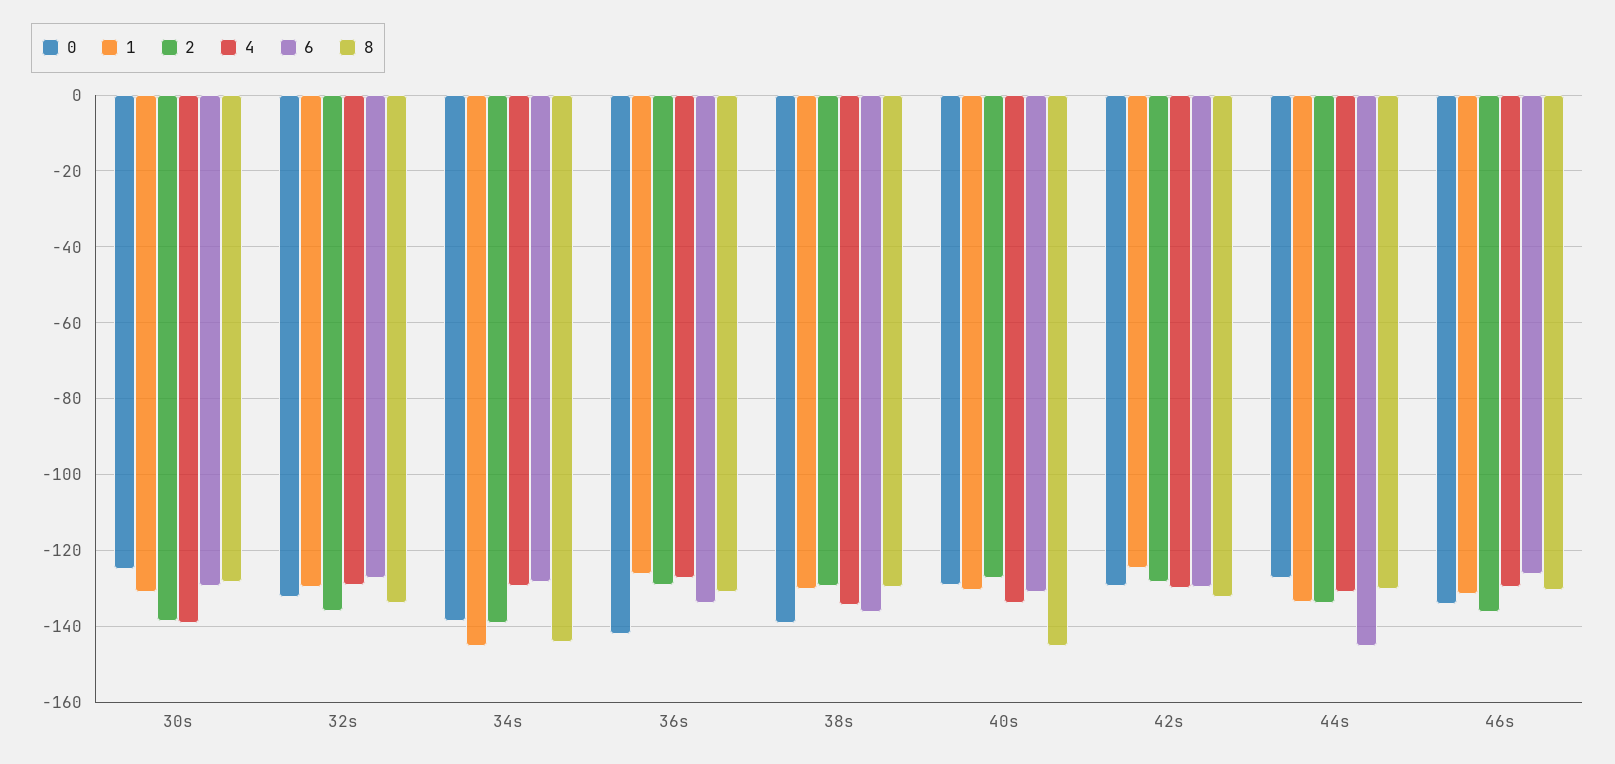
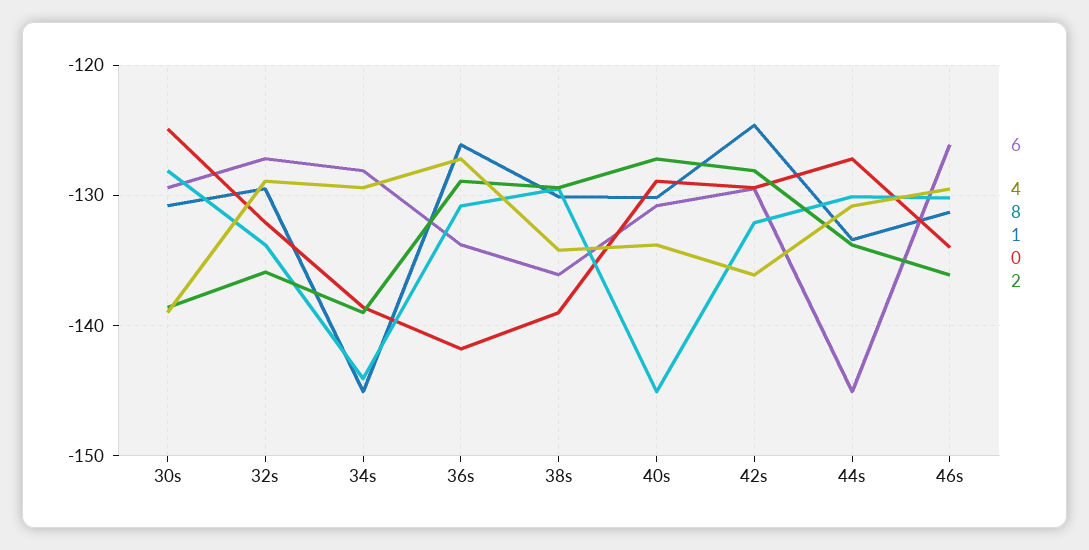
4, 42s: -130 -> -136

